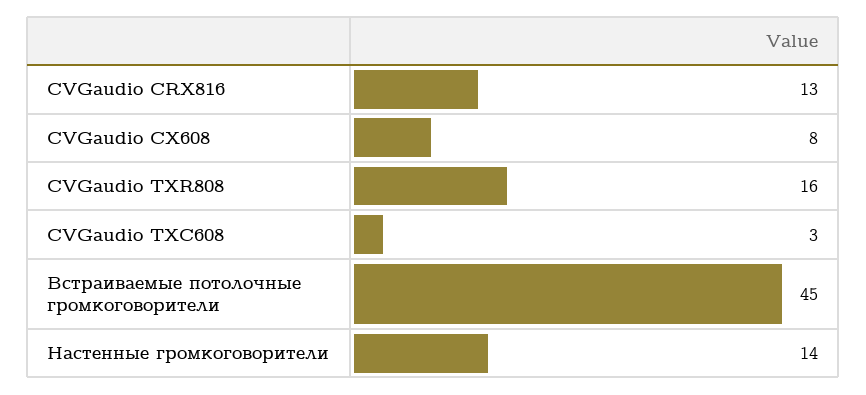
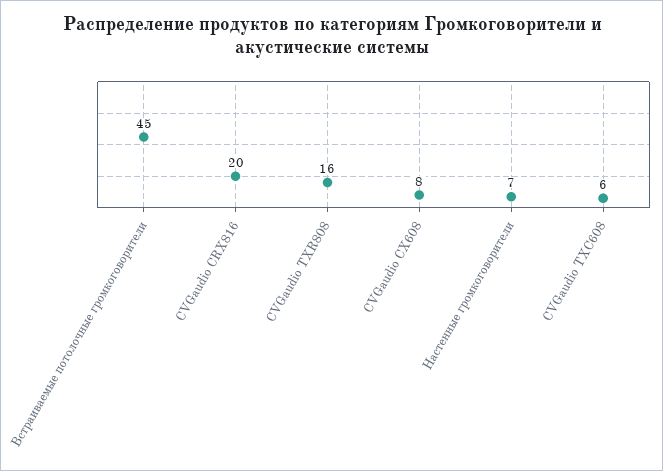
CVGaudio CRX816: 13 -> 20
CVGaudio TXС608: 3 -> 6
Настенные громкоговорители: 14 -> 7

